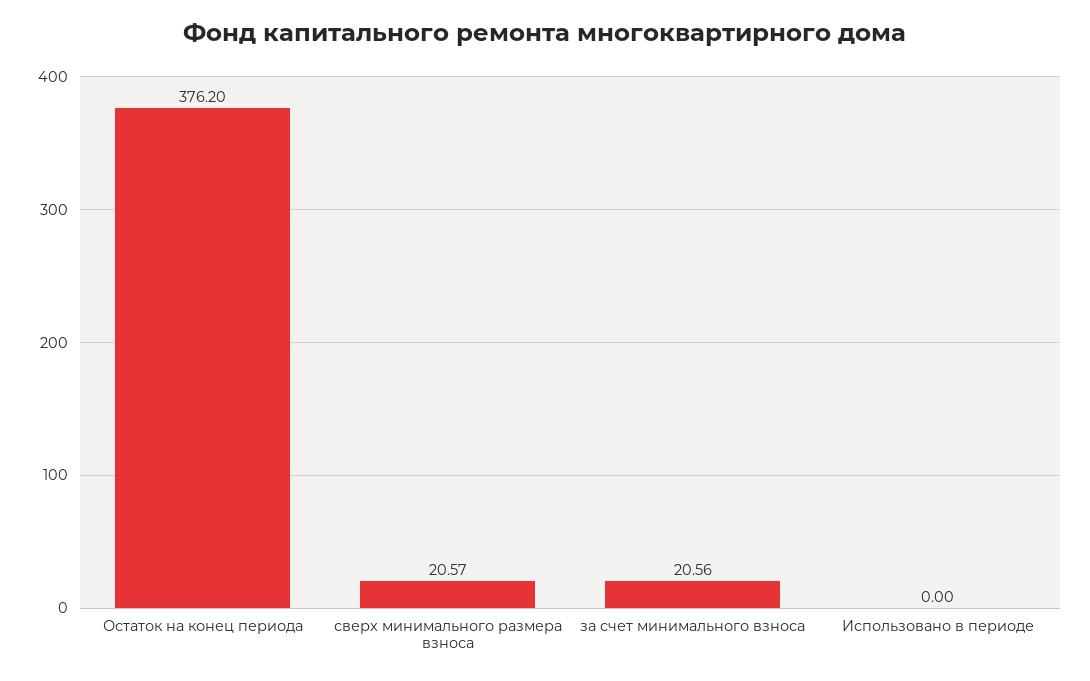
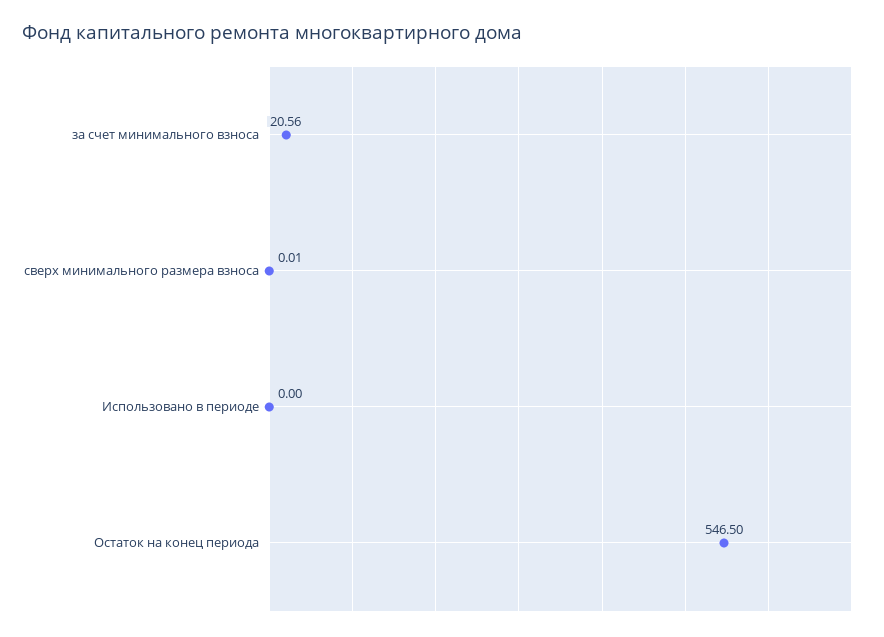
Остаток на конец периода: 376.2 -> 546.5
сверх минимального размера взноса: 20.57 -> 0.01

